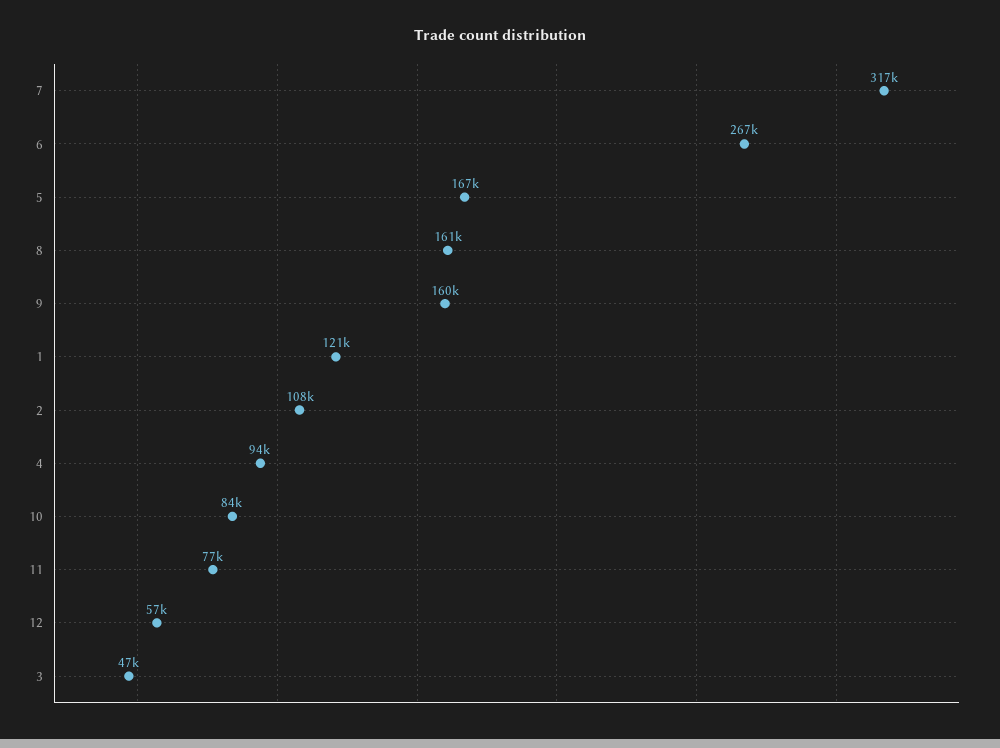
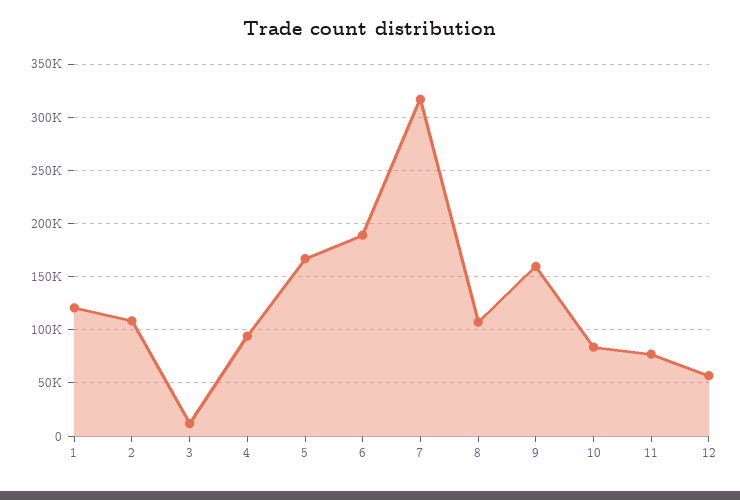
6: 267000 -> 190000
8: 161000 -> 110000
3: 47000 -> 10000

